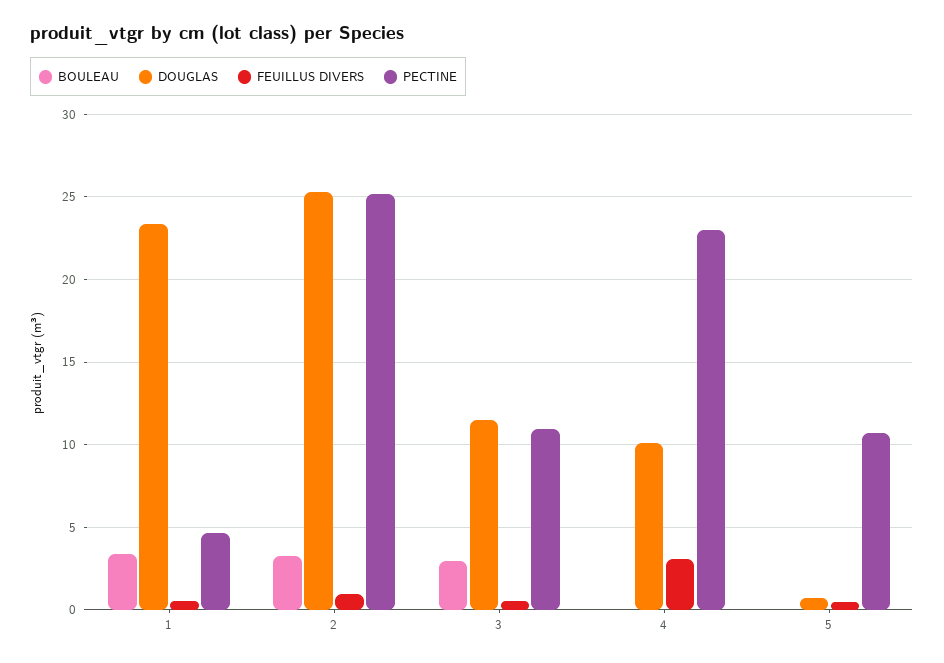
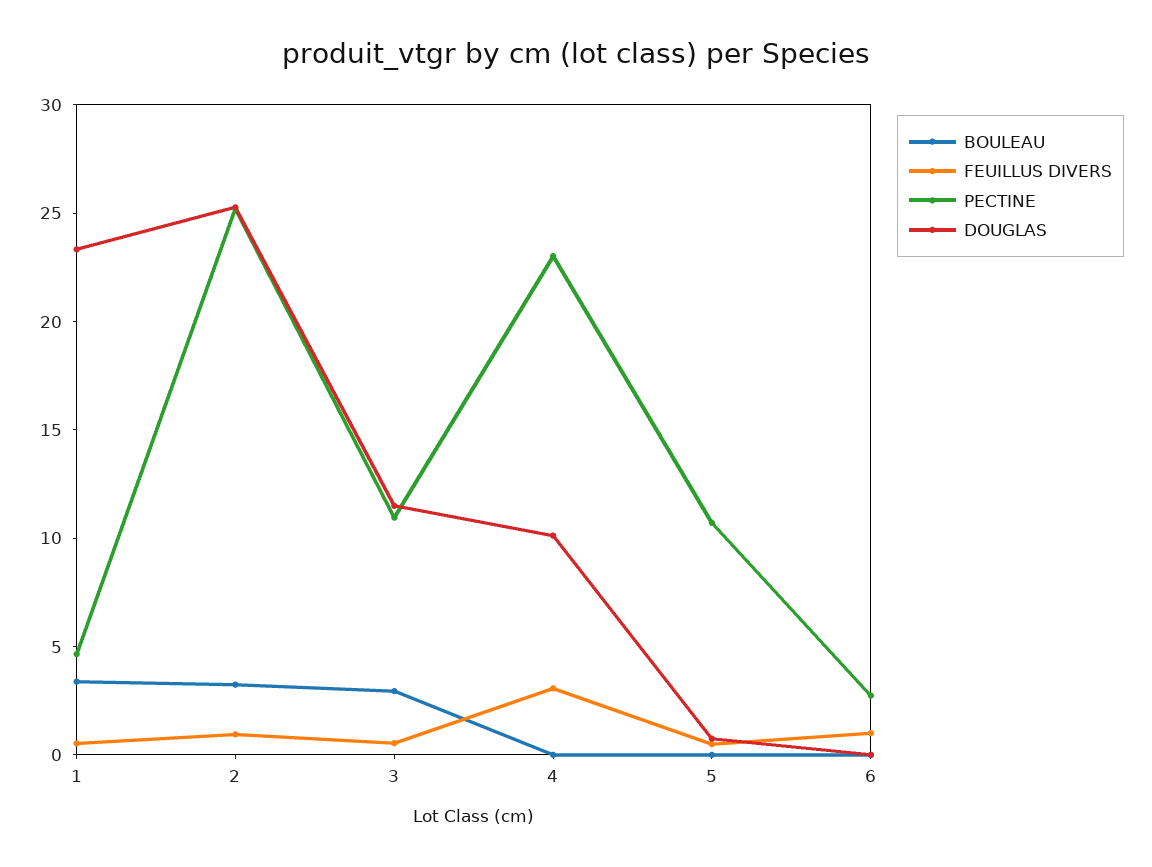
BOULEAU, 6: none -> 0
FEUILLUS DIVERS, 6: none -> 1
PECTINE, 6: none -> 3
DOUGLAS, 6: none -> 0

